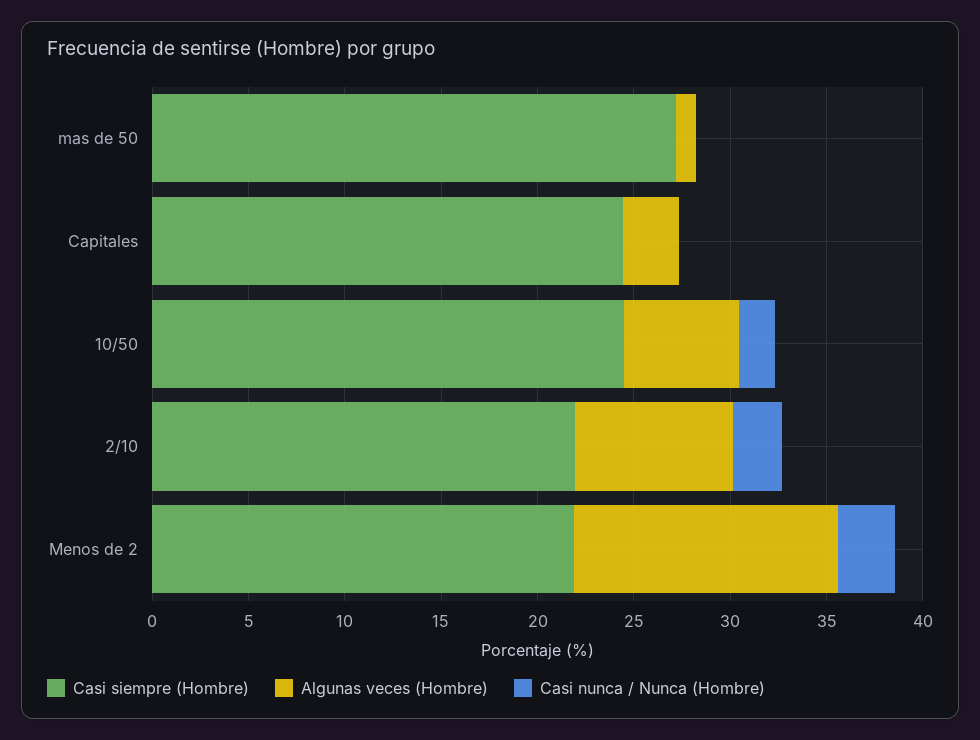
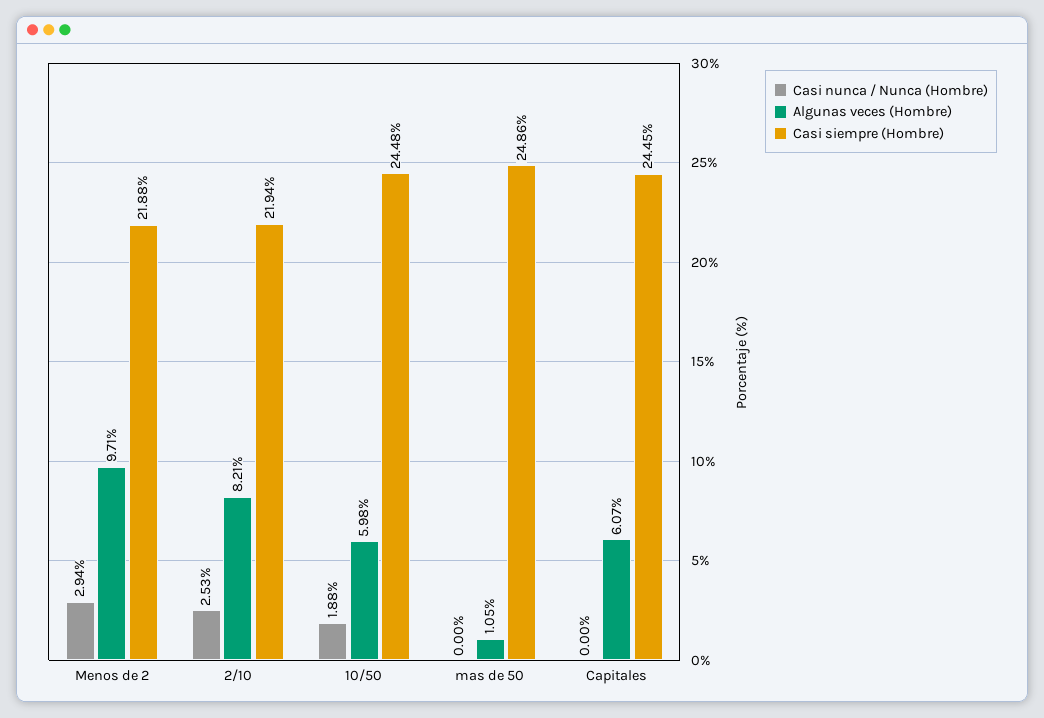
Casi siempre (Hombre), mas de 50: 27 -> 24.86
Algunas veces (Hombre), Capitales: 3 -> 6.07
Algunas veces (Hombre), Menos de 2: 14 -> 9.71

